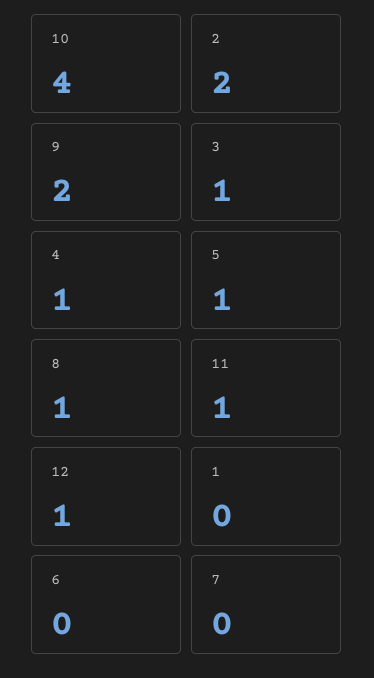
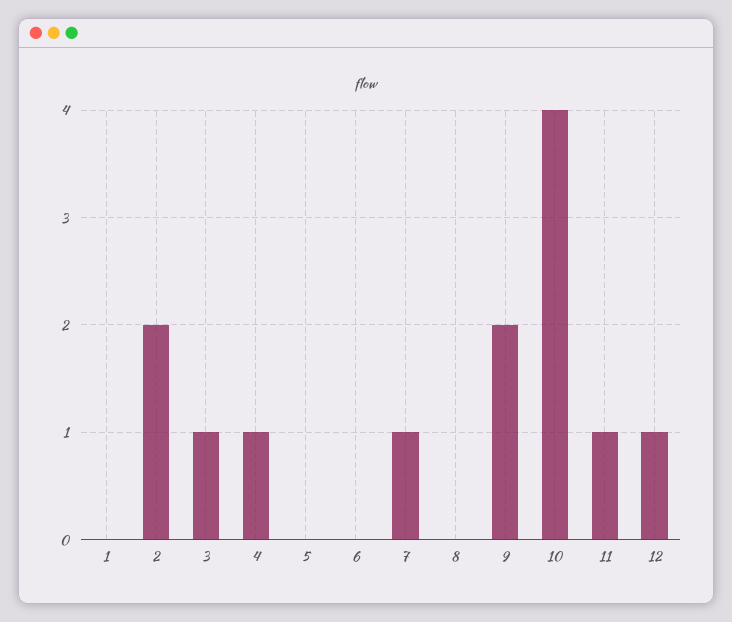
5: 1 -> 0
8: 1 -> 0
7: 0 -> 1

